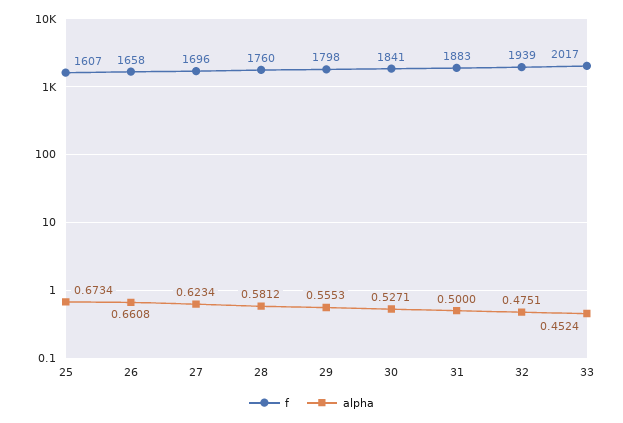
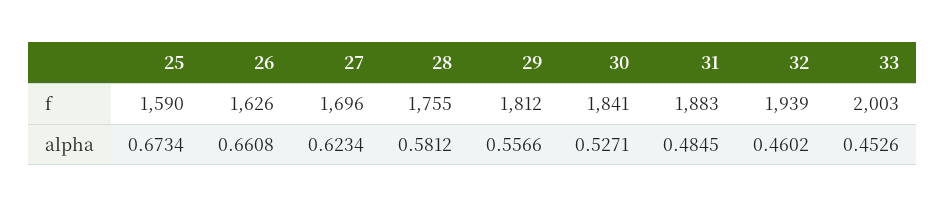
f, 25: 1607 -> 1590
f, 26: 1658 -> 1626
f, 28: 1760 -> 1755
f, 29: 1798 -> 1812
alpha, 29: 0.5553 -> 0.5566
alpha, 31: 0.5 -> 0.4845
alpha, 32: 0.4751 -> 0.4602
f, 33: 2017 -> 2003
alpha, 33: 0.4524 -> 0.4526

